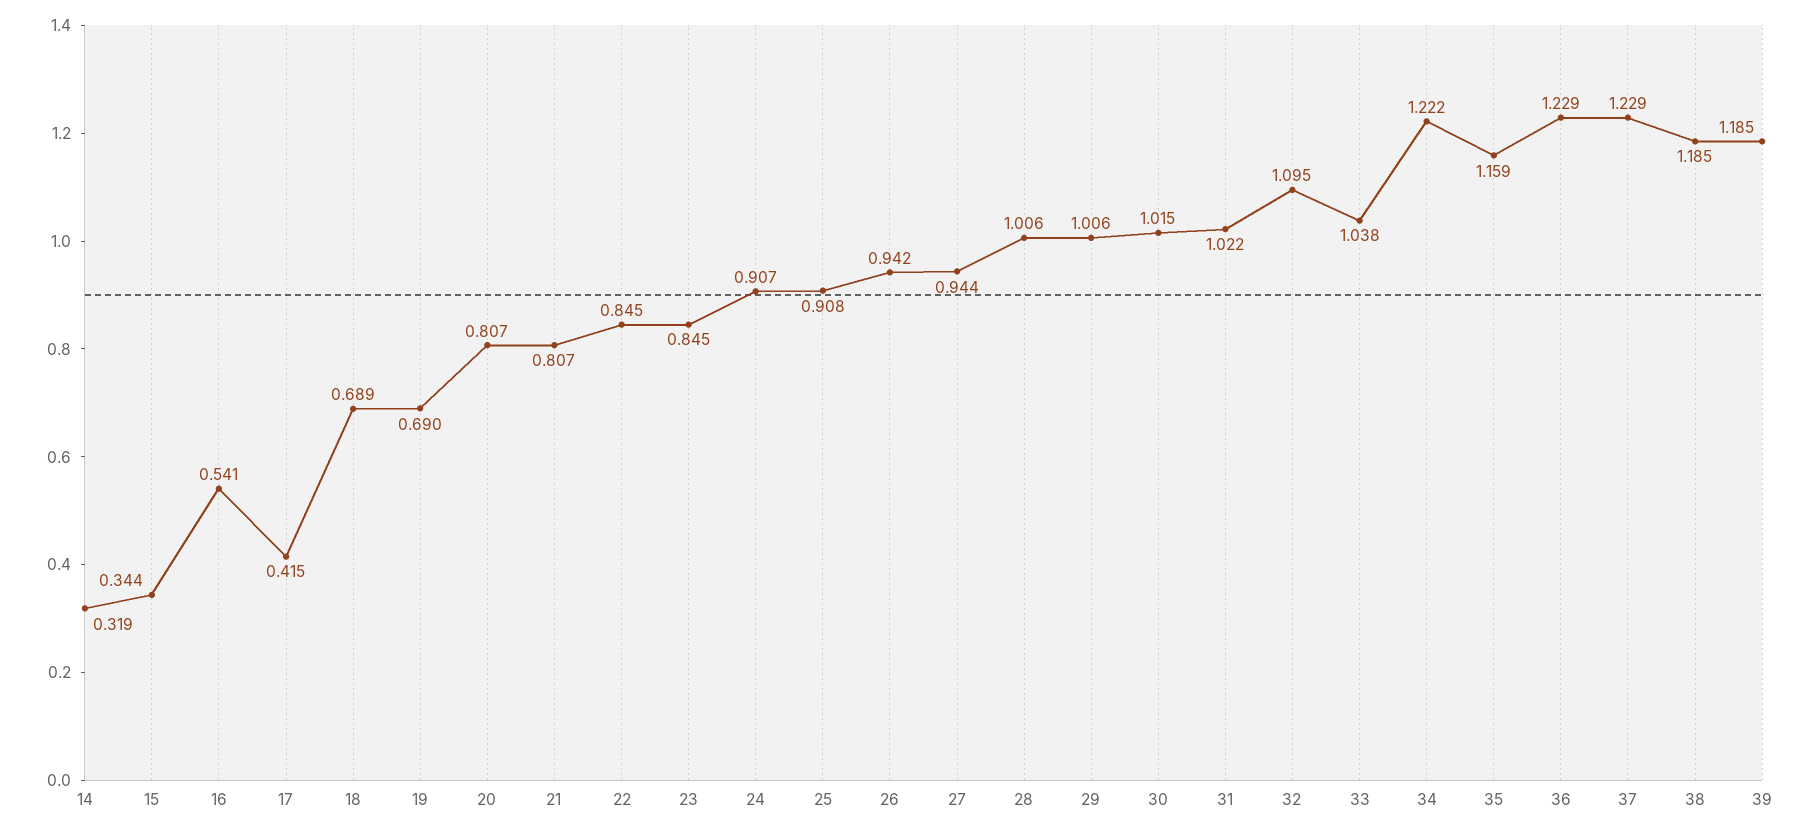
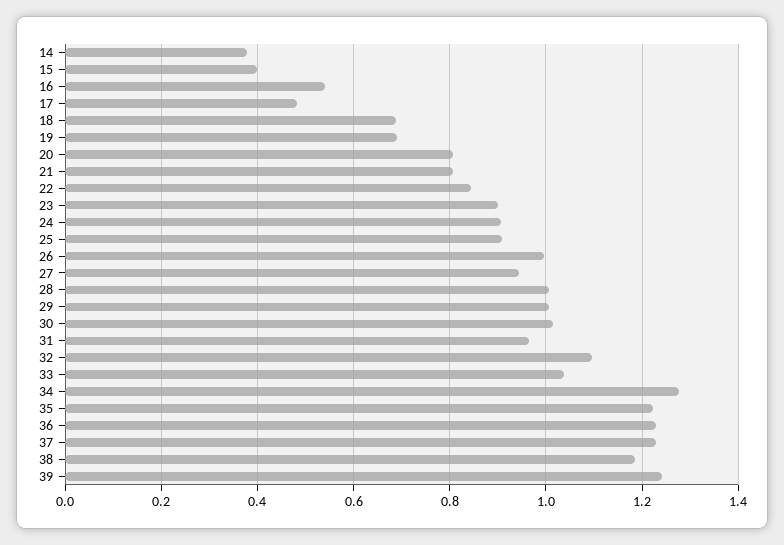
14: 0.319 -> 0.38
15: 0.344 -> 0.4
17: 0.415 -> 0.48
23: 0.845 -> 0.9
26: 0.942 -> 1
31: 1.022 -> 0.96
34: 1.222 -> 1.28
35: 1.159 -> 1.22
39: 1.185 -> 1.24

